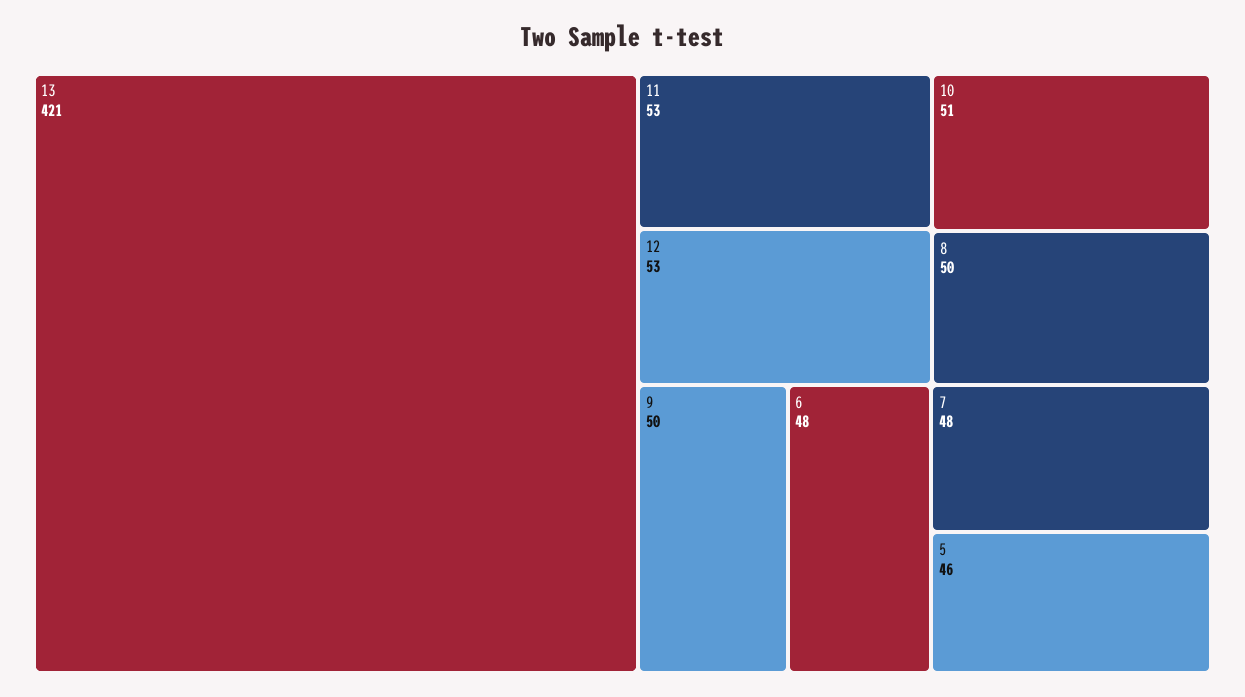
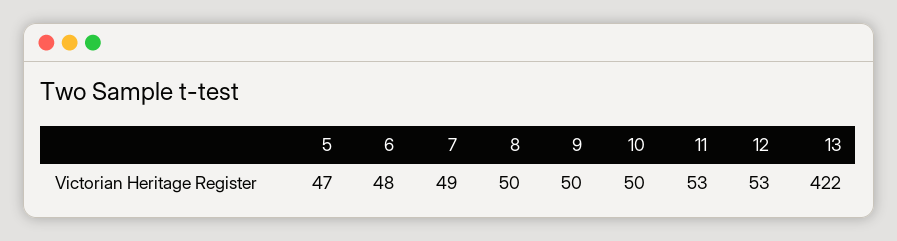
13: 421 -> 422
10: 51 -> 50
7: 48 -> 49
5: 46 -> 47

